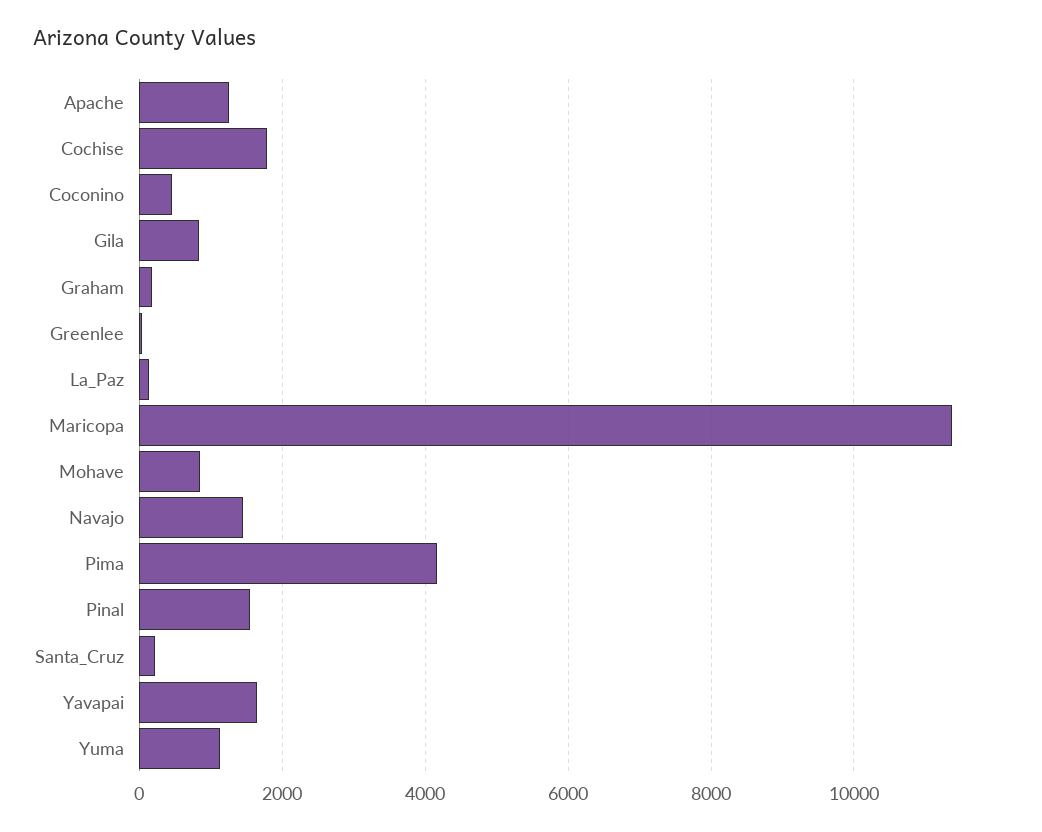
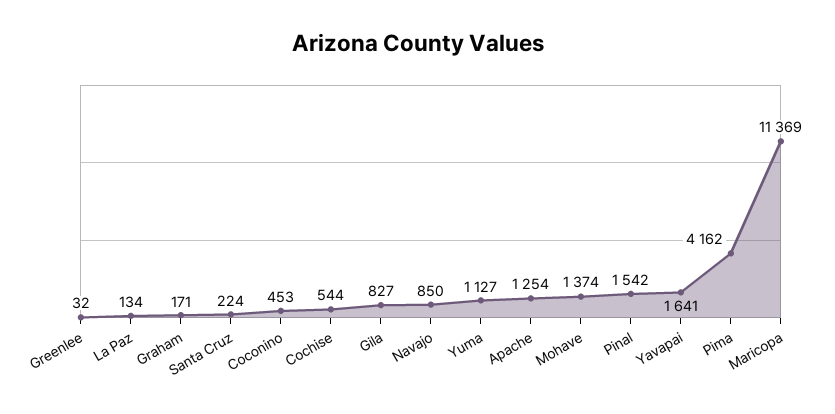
Cochise: 1800 -> 544
Mohave: 800 -> 1374
Navajo: 1400 -> 850

